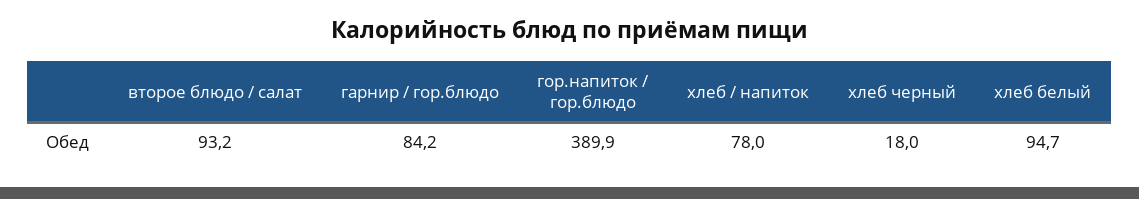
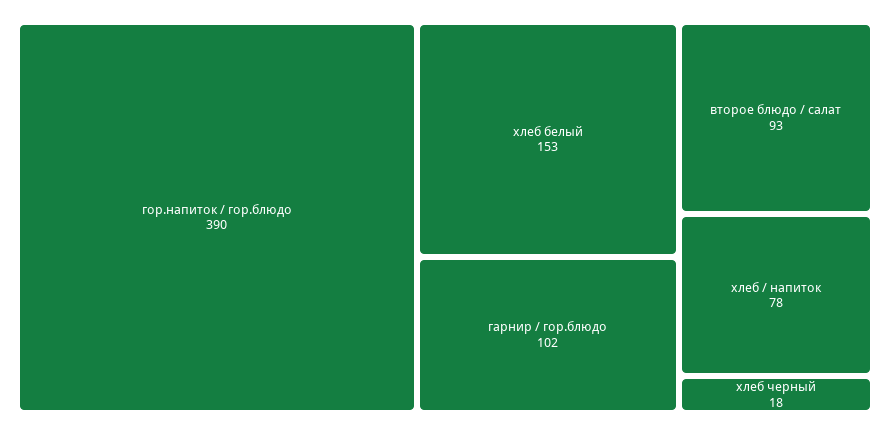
гарнир / гор.блюдо: 84.2 -> 102
хлеб белый: 94.7 -> 153

